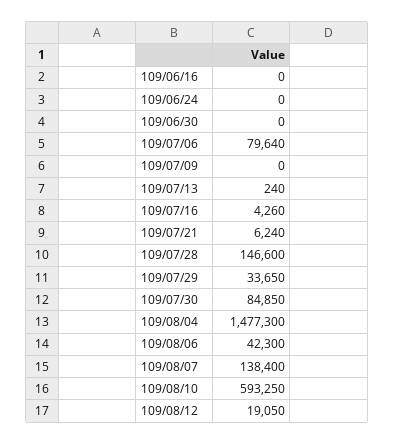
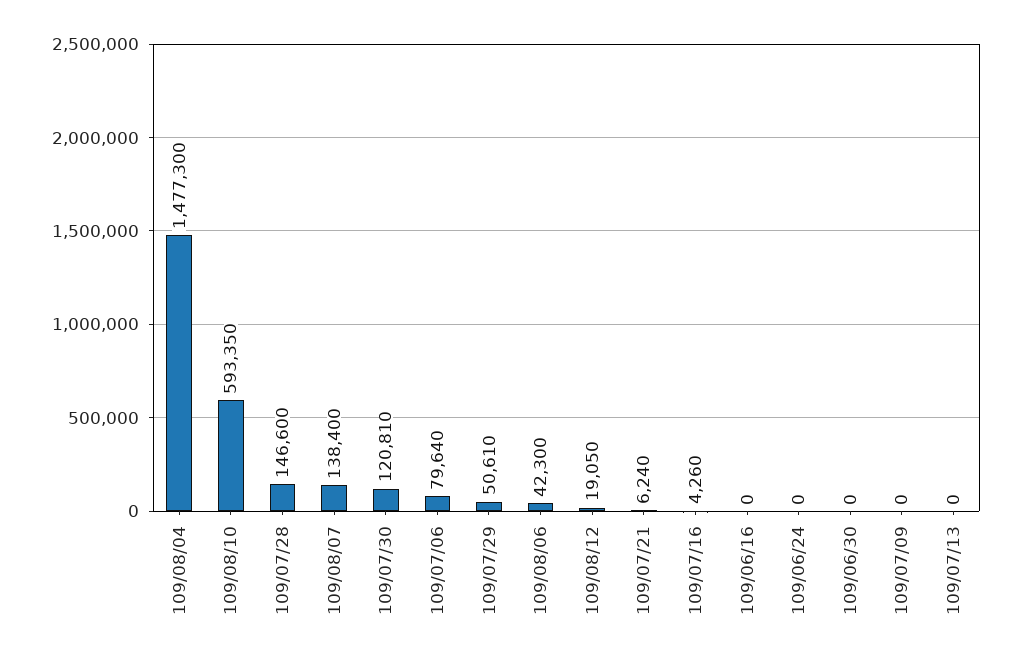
109/07/13: 240 -> 0
109/07/29: 33650 -> 50610
109/07/30: 84850 -> 120810
109/08/10: 593250 -> 593350

